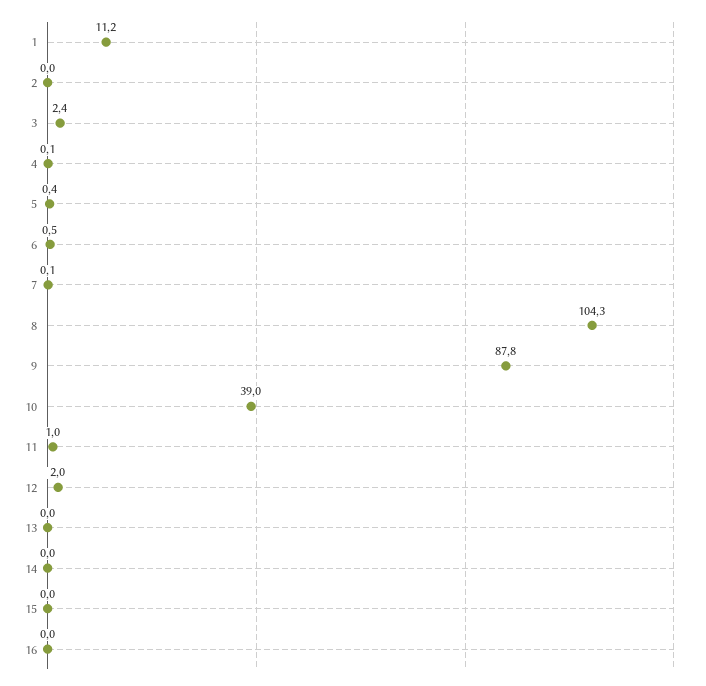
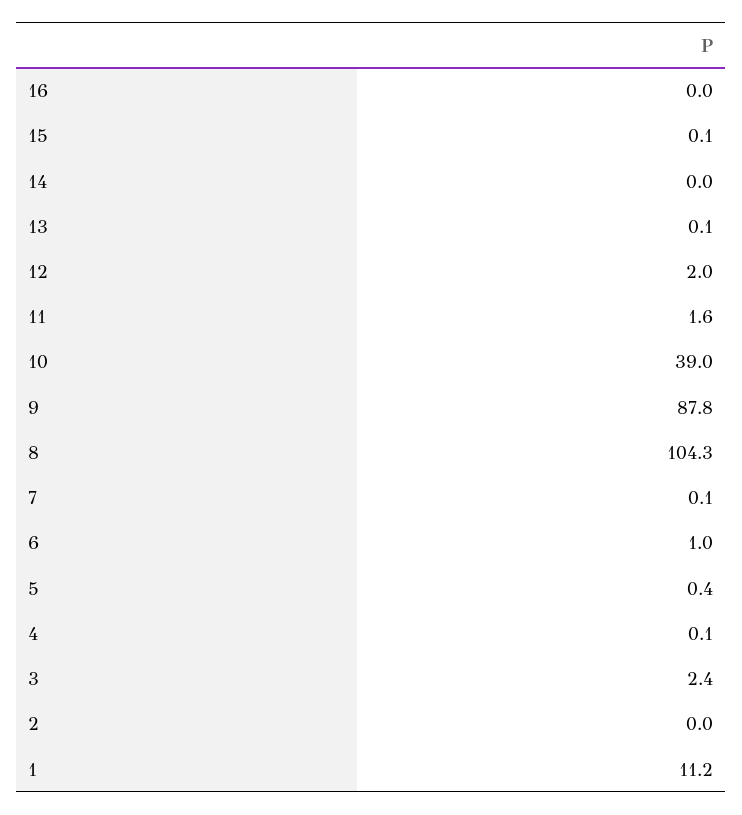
6: 0.5 -> 1
11: 1 -> 1.6
13: 0 -> 0.1
15: 0 -> 0.1

